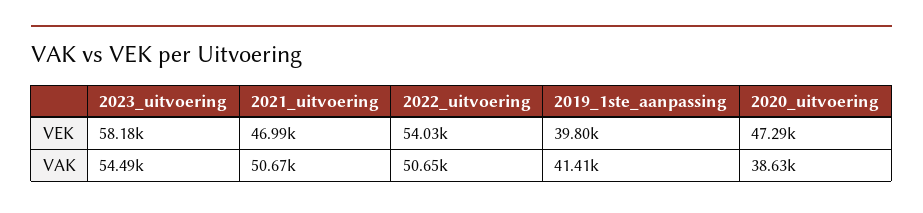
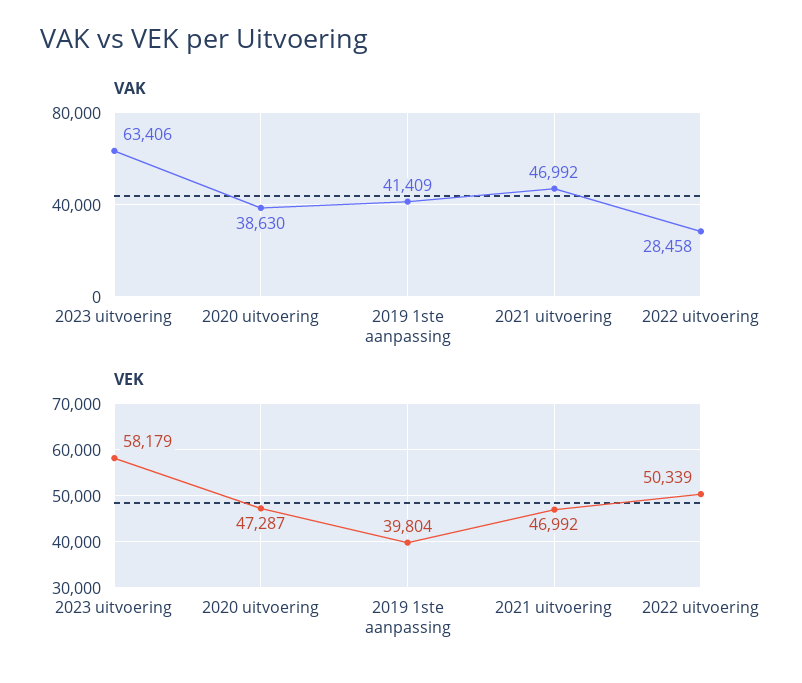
VEK, 2022_uitvoering: 54030 -> 50339
VAK, 2023_uitvoering: 54490 -> 63406
VAK, 2021_uitvoering: 50670 -> 46992
VAK, 2022_uitvoering: 50650 -> 28458

